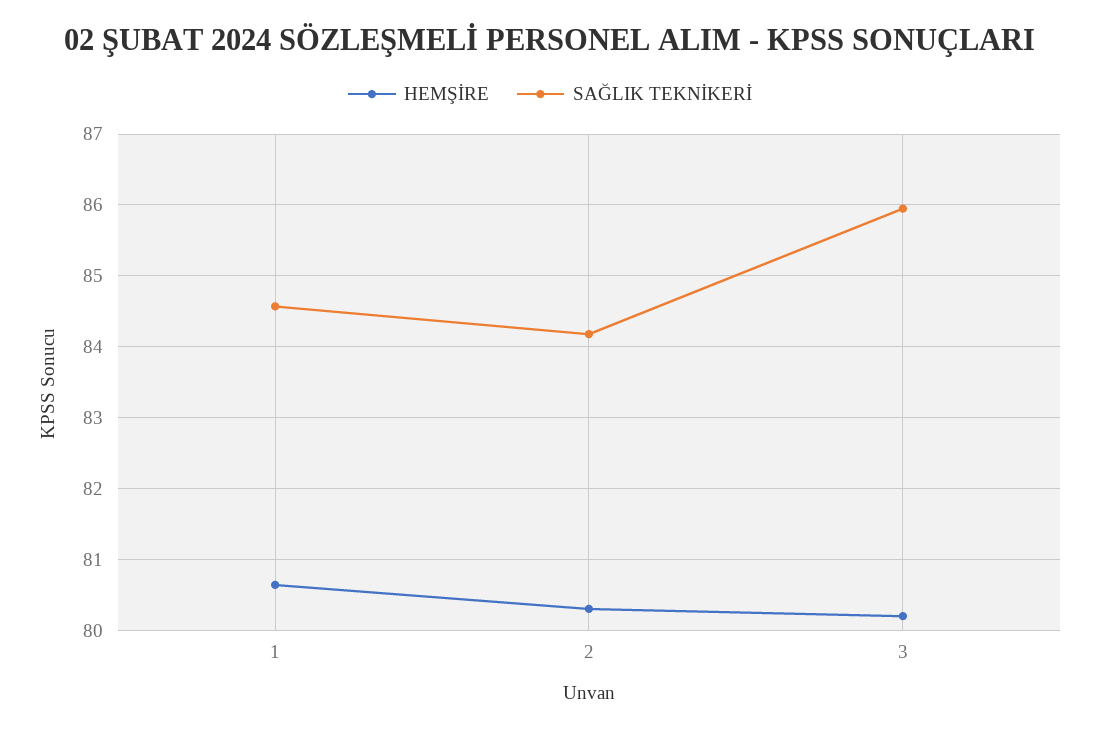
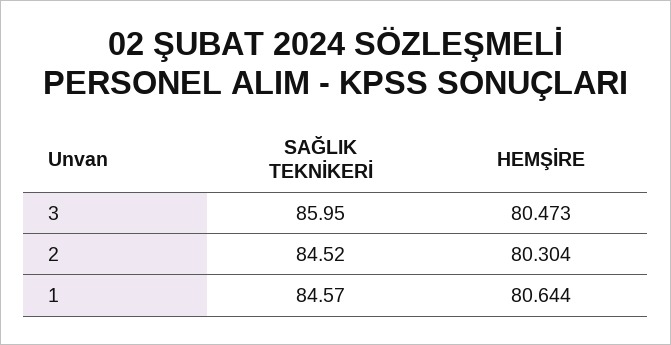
SAĞLIK TEKNİKERİ, 2: 84.2 -> 84.52
HEMŞİRE, 3: 80.2 -> 80.473

